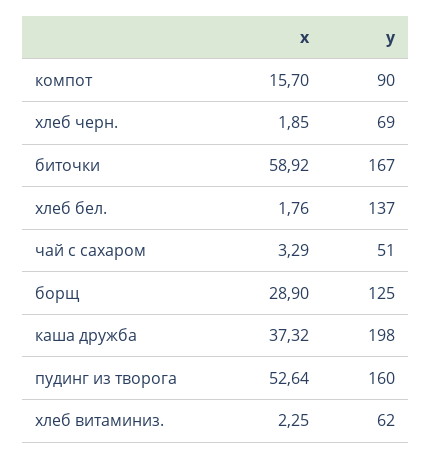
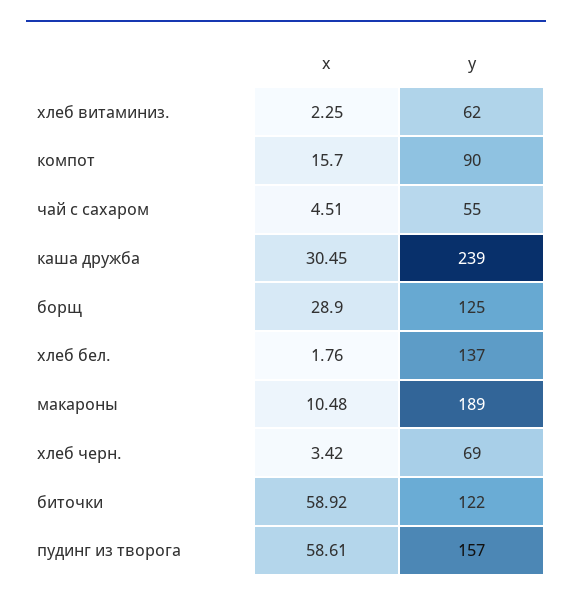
x, хлеб черн.: 1.85 -> 3.42
y, биточки: 167 -> 122
x, чай с сахаром: 3.29 -> 4.51
y, чай с сахаром: 51 -> 55
x, каша дружба: 37.32 -> 30.45
y, каша дружба: 198 -> 239
x, пудинг из творога: 52.64 -> 58.61
y, пудинг из творога: 160 -> 157
x, макароны: none -> 10.48
y, макароны: none -> 189

